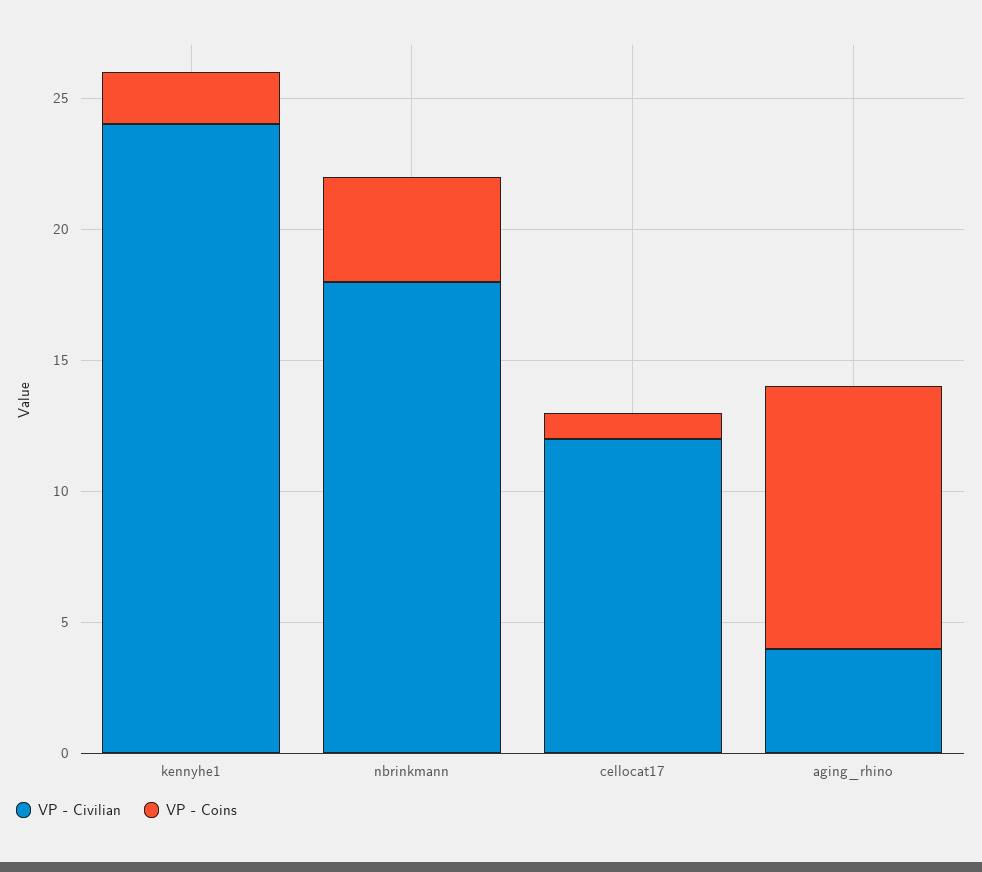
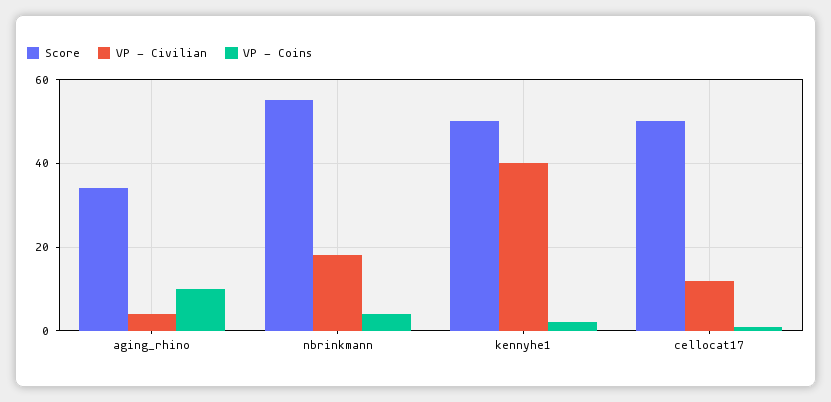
VP - Civilian, kennyhe1: 24 -> 40
Score, aging_rhino: none -> 35
Score, nbrinkmann: none -> 55
Score, kennyhe1: none -> 50
Score, cellocat17: none -> 50

